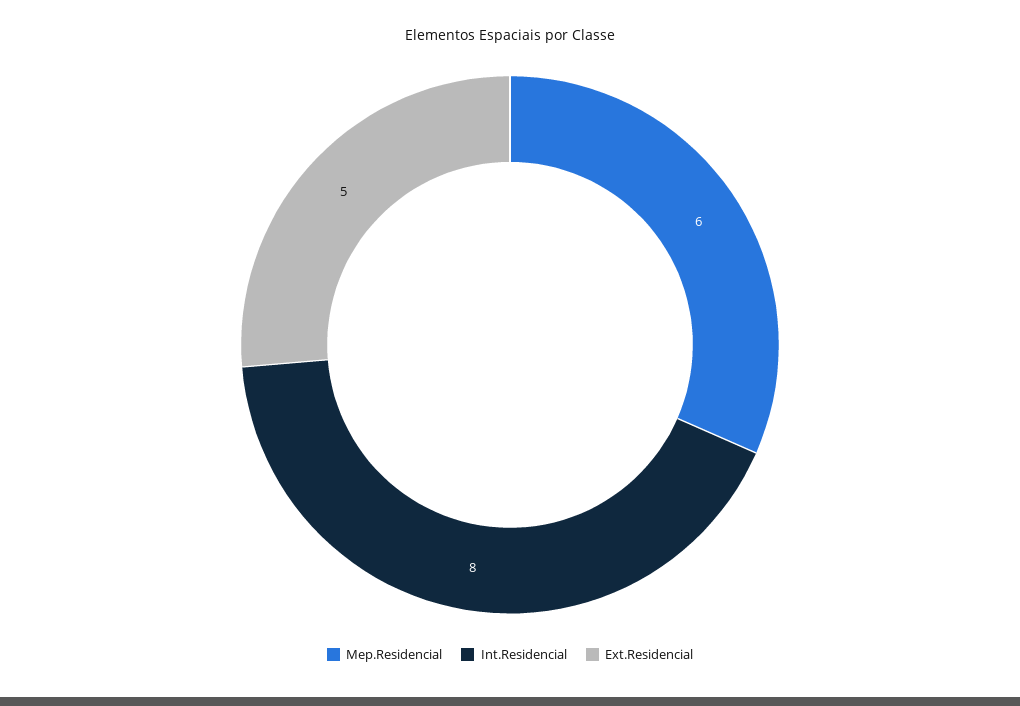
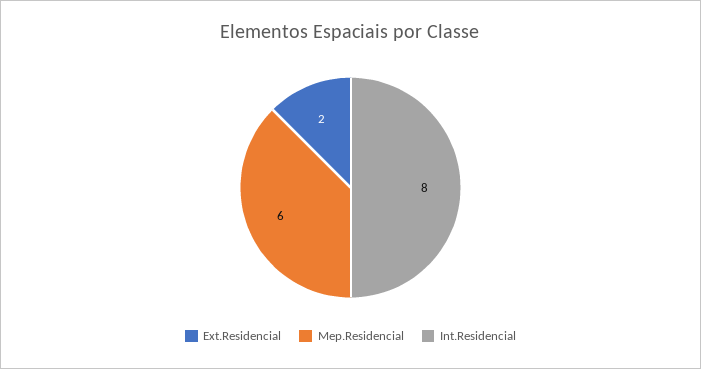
Ext.Residencial: 5 -> 2

